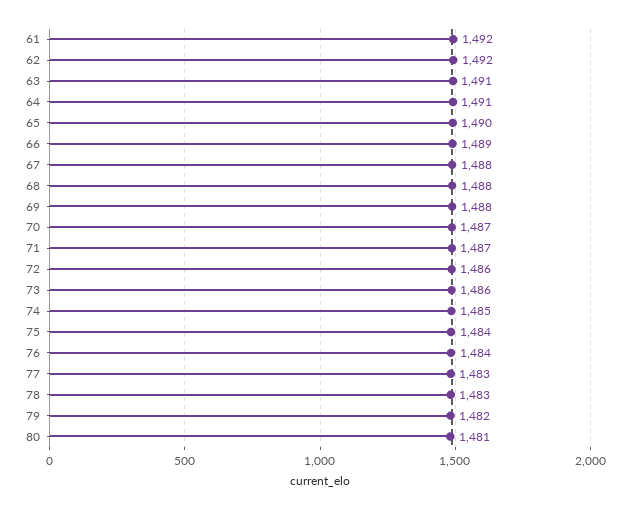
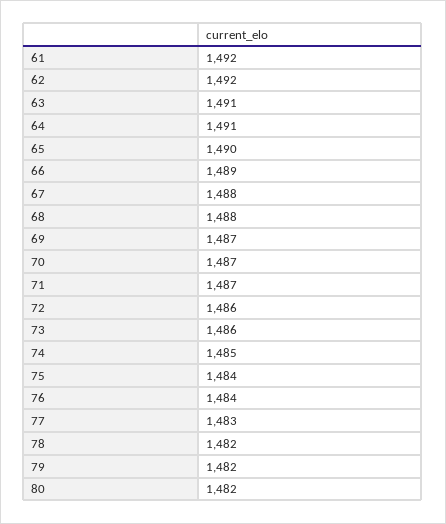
69: 1488 -> 1487
78: 1483 -> 1482
80: 1481 -> 1482

